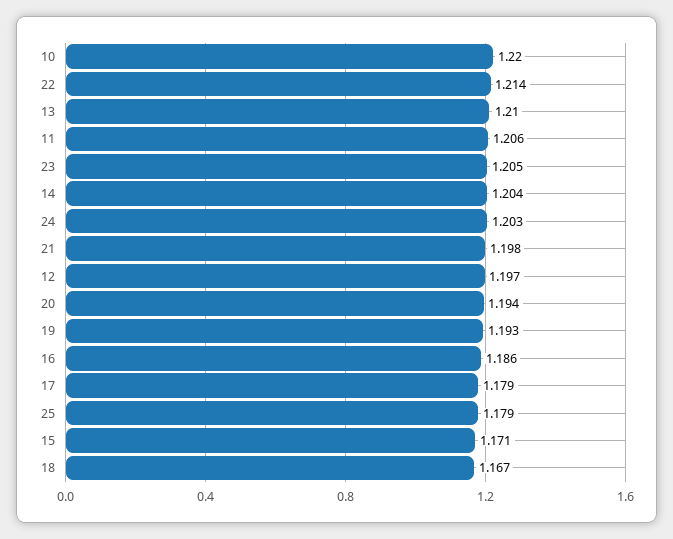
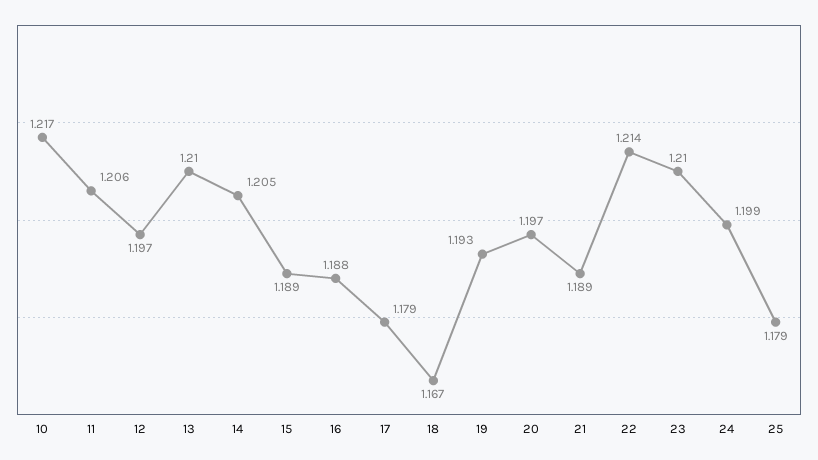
10: 1.22 -> 1.217
23: 1.205 -> 1.21
14: 1.204 -> 1.205
24: 1.203 -> 1.199
21: 1.198 -> 1.189
20: 1.194 -> 1.197
16: 1.186 -> 1.188
15: 1.171 -> 1.189

